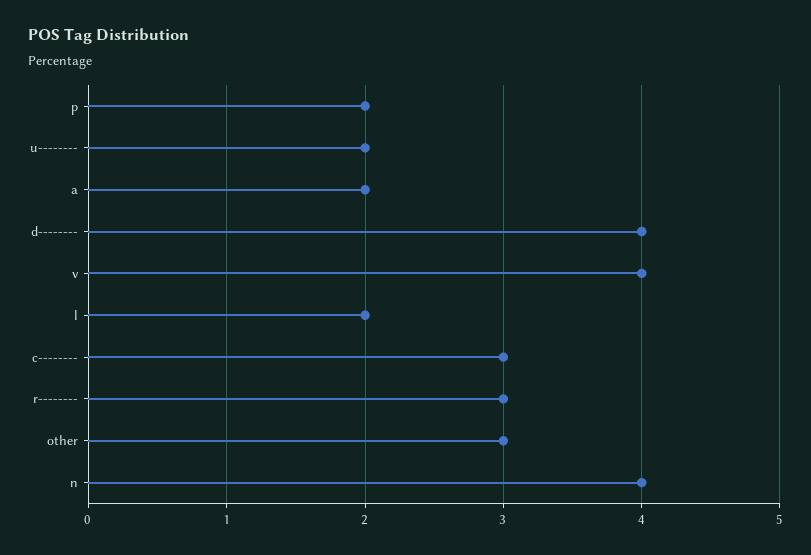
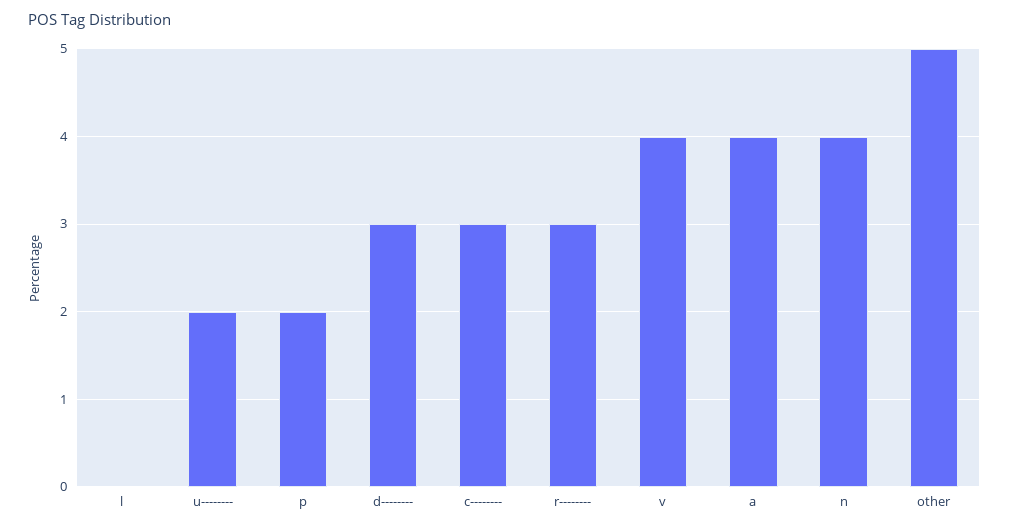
a: 2 -> 4
d--------: 4 -> 3
l: 2 -> 0
other: 3 -> 5

